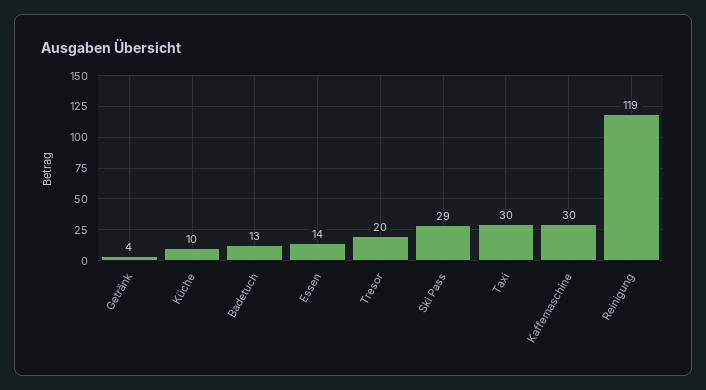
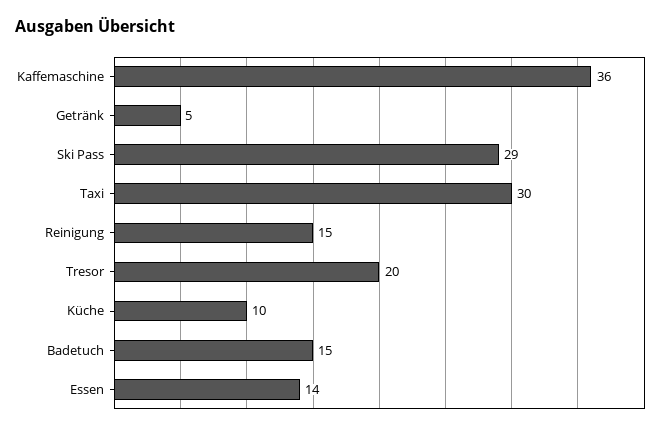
Getränk: 4 -> 5
Badetuch: 13 -> 15
Kaffemaschine: 30 -> 36
Reinigung: 119 -> 15

